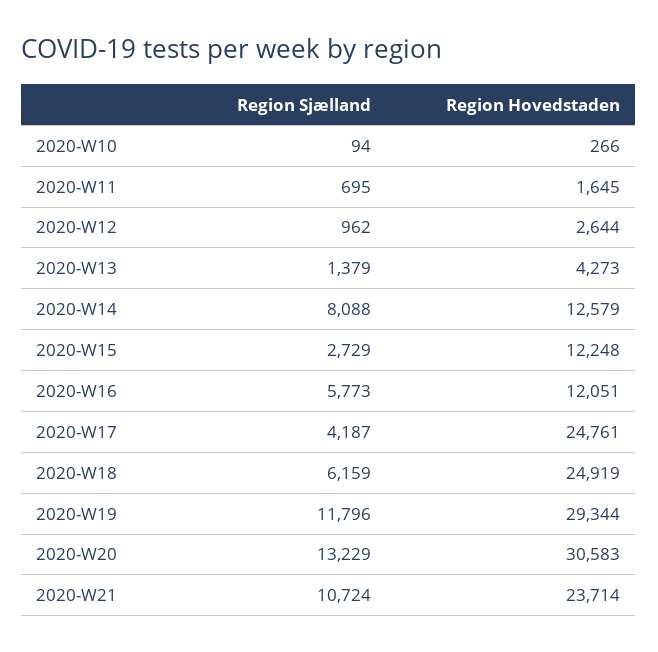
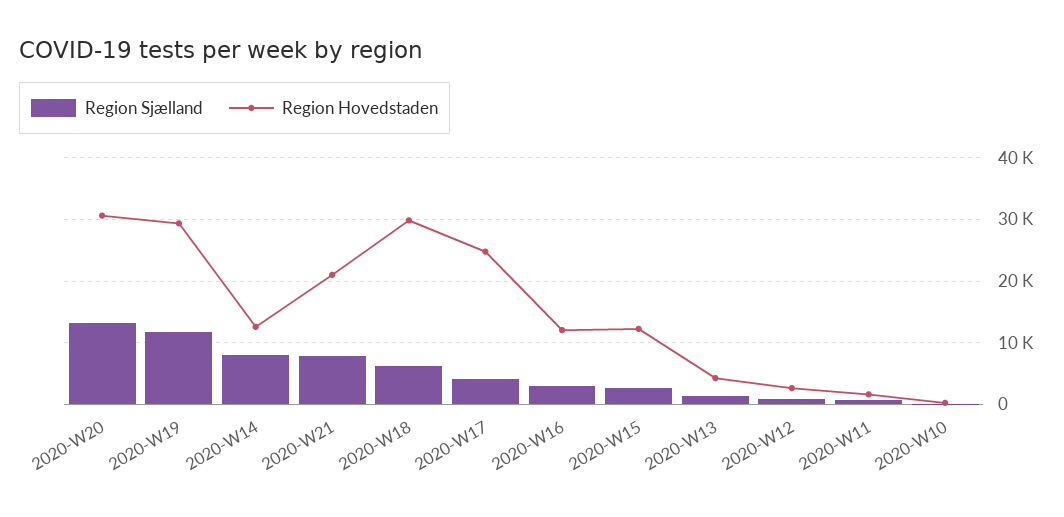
Region Sjælland, 2020-W16: 5773 -> 3000
Region Hovedstaden, 2020-W18: 24919 -> 30000
Region Sjælland, 2020-W21: 10724 -> 8000
Region Hovedstaden, 2020-W21: 23714 -> 21000

